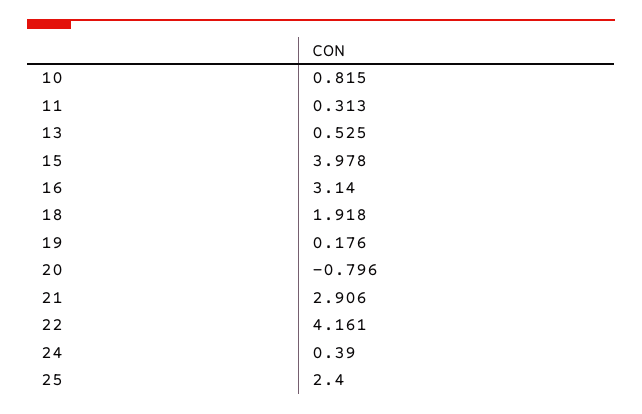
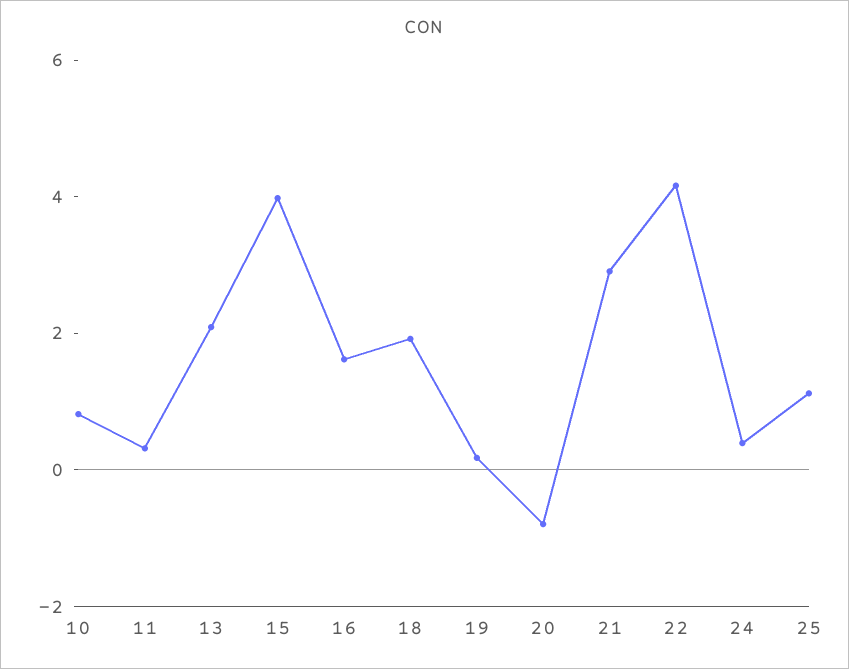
13: 0.525 -> 2
16: 3.14 -> 1.5
25: 2.4 -> 1

